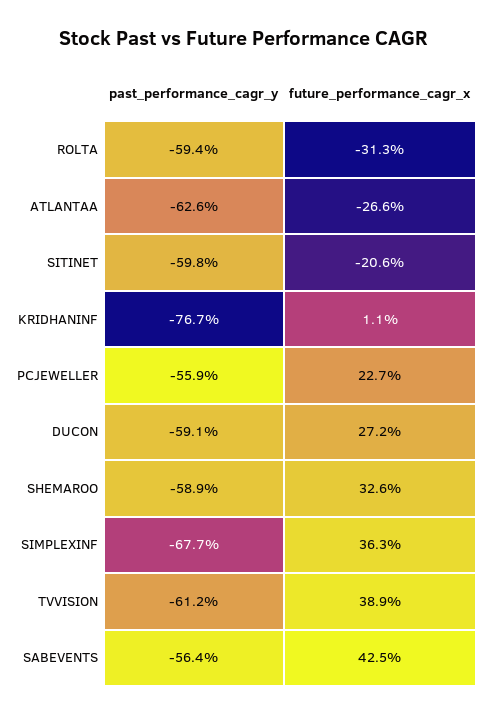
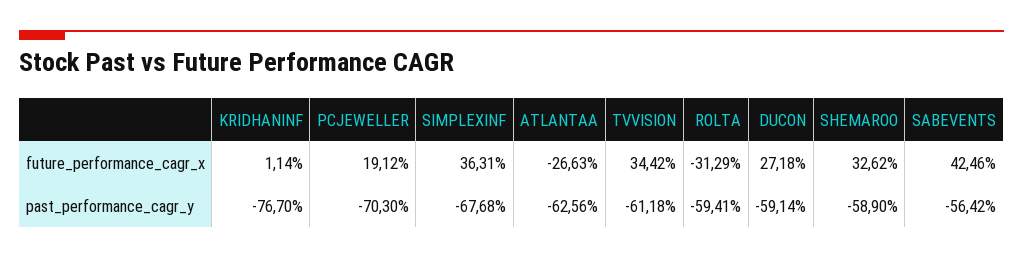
past_performance_cagr_y, SITINET: -59.8 -> none
future_performance_cagr_x, SITINET: -20.6 -> none
past_performance_cagr_y, PCJEWELLER: -55.9 -> -70.3
future_performance_cagr_x, PCJEWELLER: 22.7 -> 19.12
future_performance_cagr_x, TVVISION: 38.9 -> 34.42

